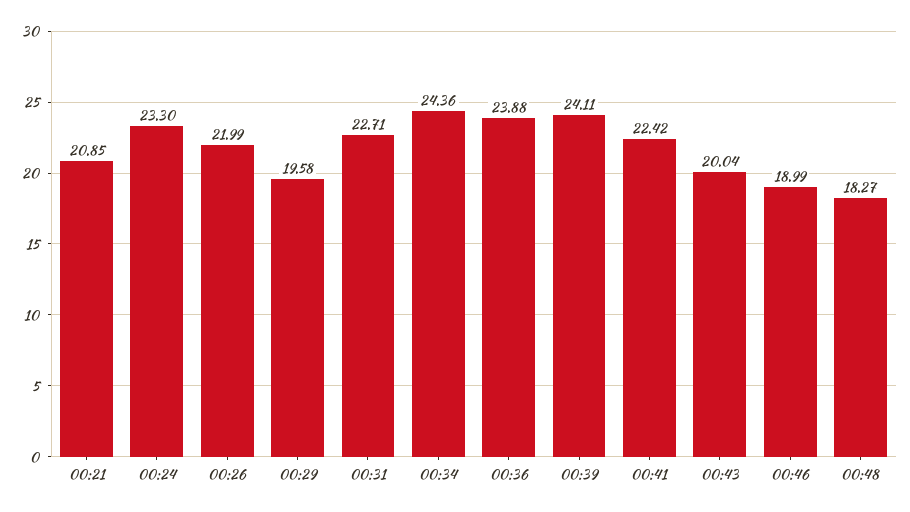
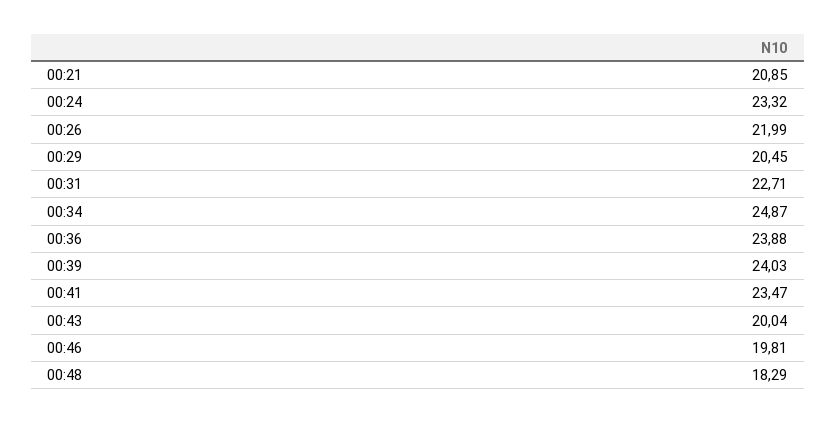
00:24: 23.3 -> 23.32
00:29: 19.58 -> 20.45
00:34: 24.36 -> 24.87
00:39: 24.11 -> 24.03
00:41: 22.42 -> 23.47
00:46: 18.99 -> 19.81
00:48: 18.27 -> 18.29

